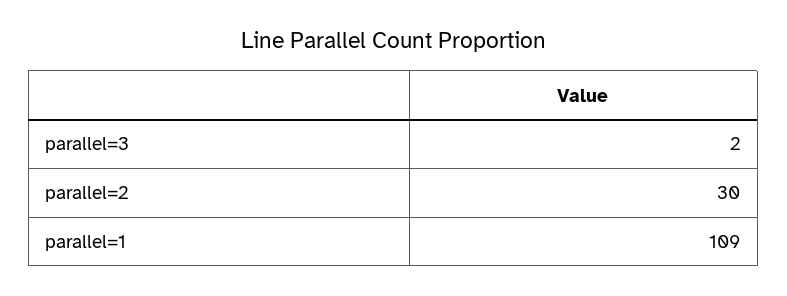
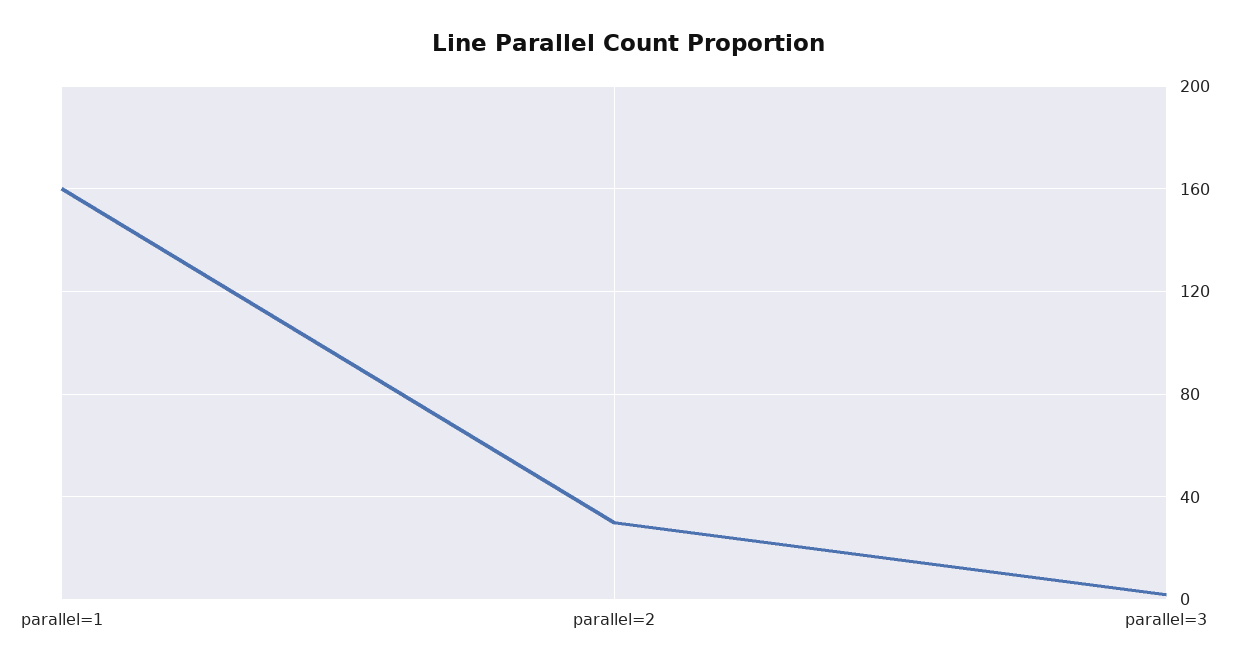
parallel=1: 109 -> 160

